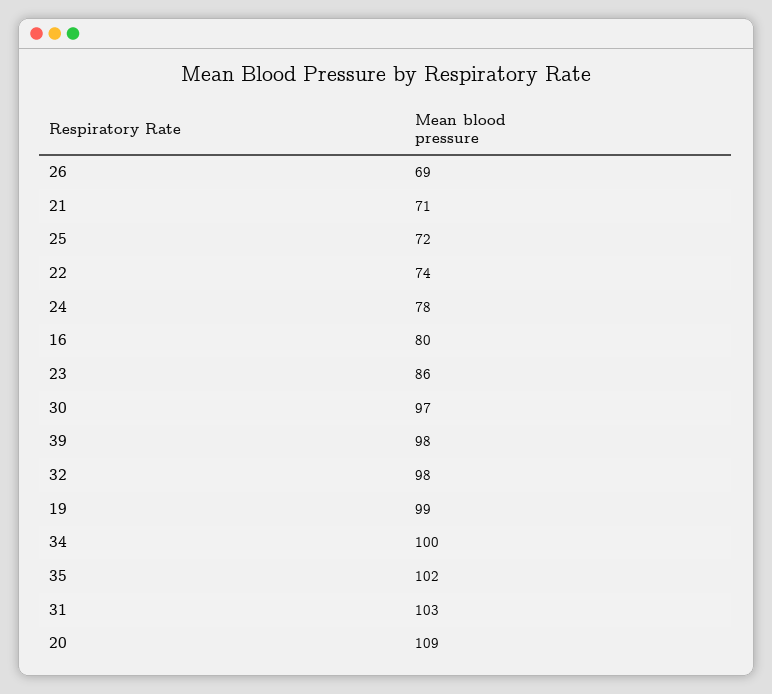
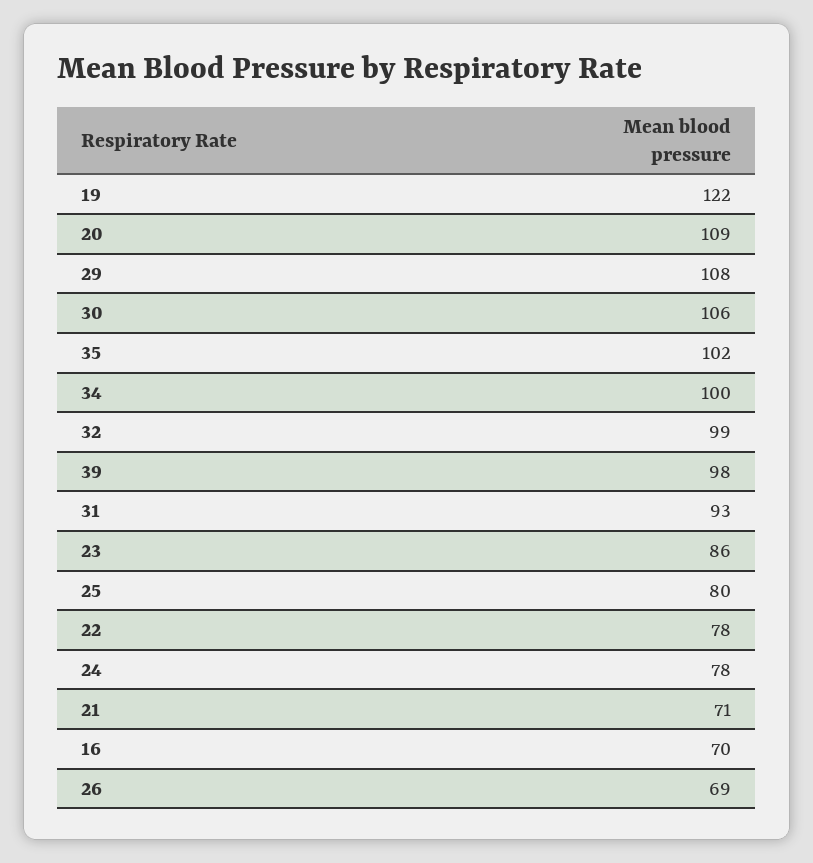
25: 72 -> 80
22: 74 -> 78
16: 80 -> 70
30: 97 -> 106
32: 98 -> 99
19: 99 -> 122
31: 103 -> 93
29: none -> 108

